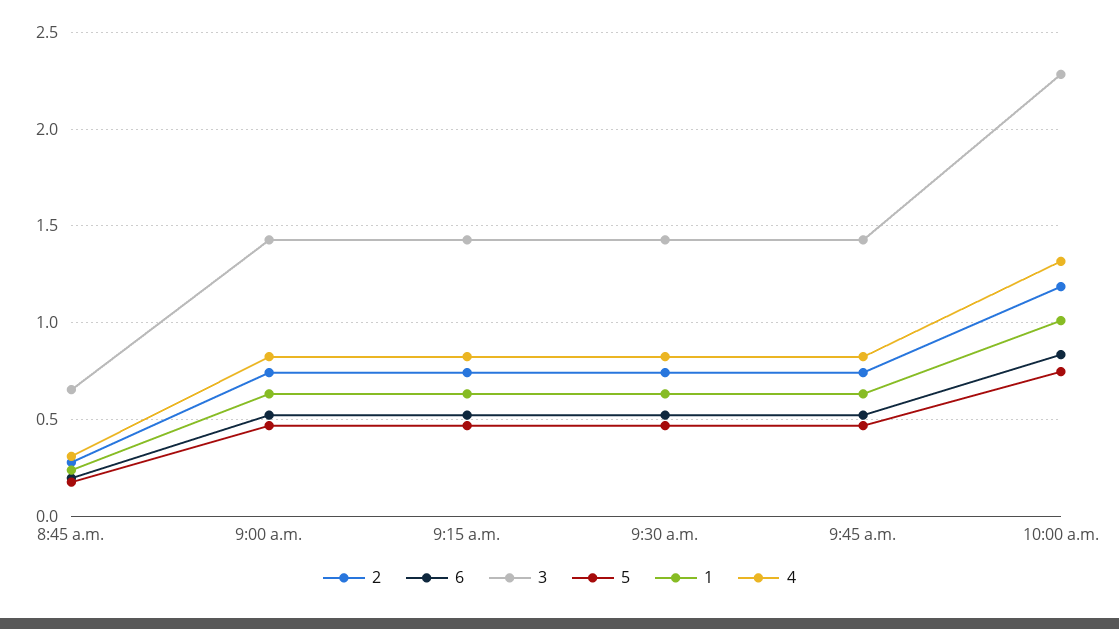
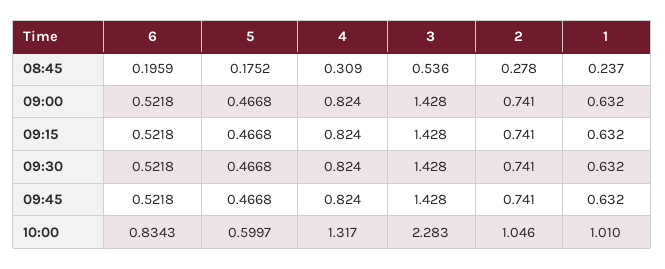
3, 8:45 a.m.: 0.65 -> 0.536
2, 10:00 a.m.: 1.2 -> 1.046
5, 10:00 a.m.: 0.75 -> 0.5997

